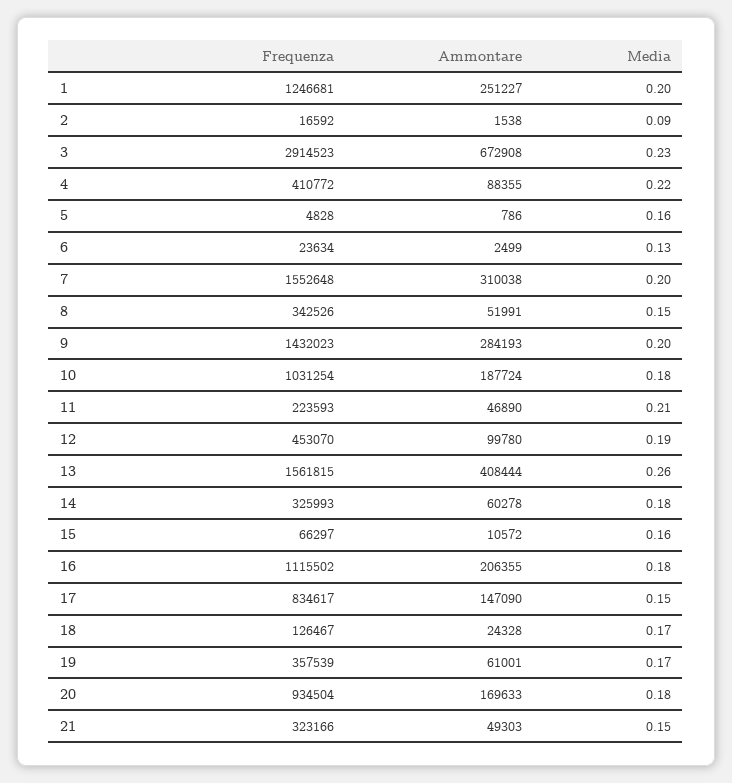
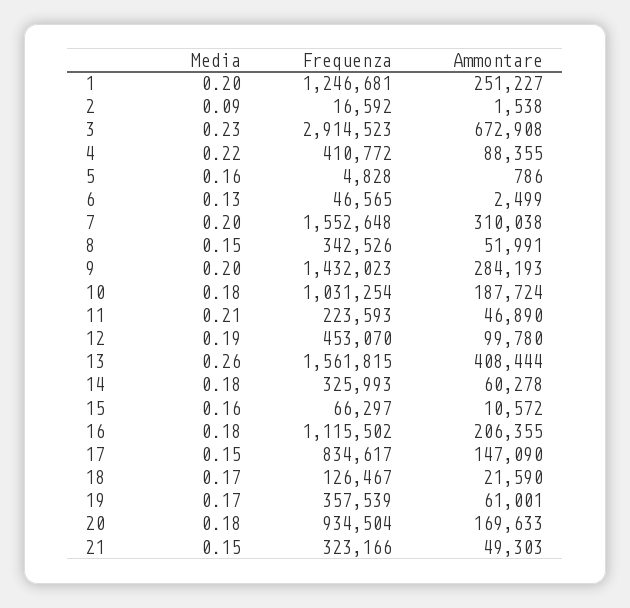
Frequenza, 6: 23634 -> 46565
Ammontare, 18: 24328 -> 21590

